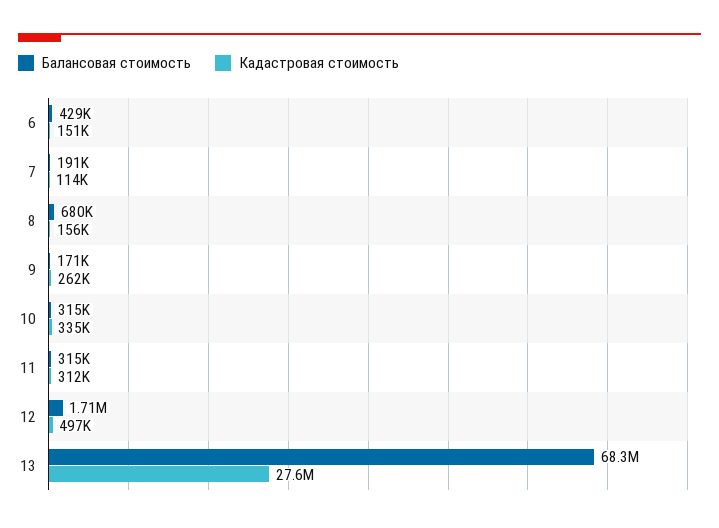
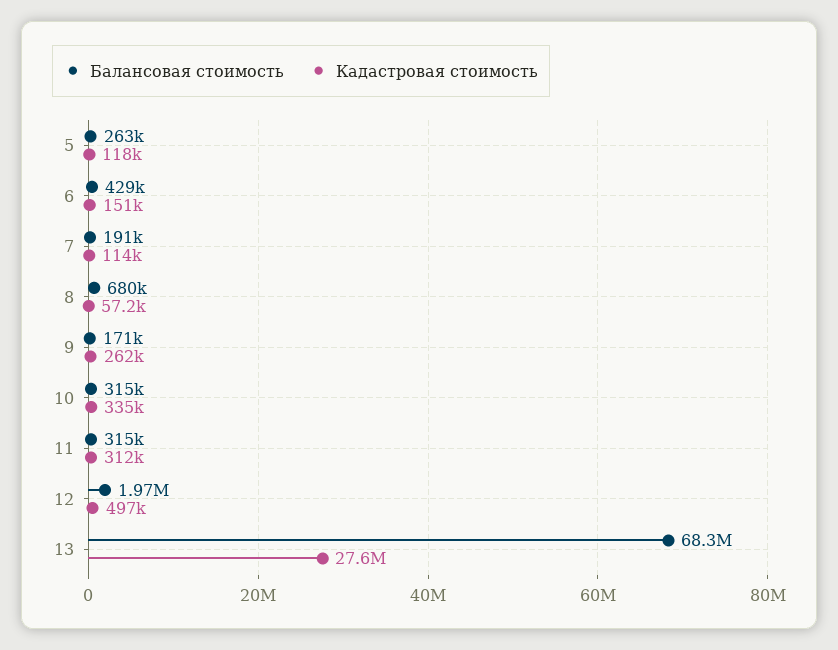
Кадастровая стоимость, 8: 156000 -> 57200
Балансовая стоимость, 12: 1710000 -> 1970000
Балансовая стоимость, 5: none -> 263000
Кадастровая стоимость, 5: none -> 118000

